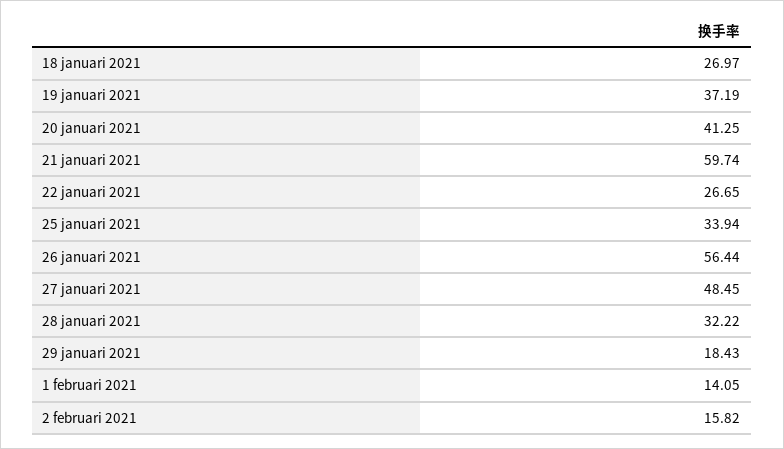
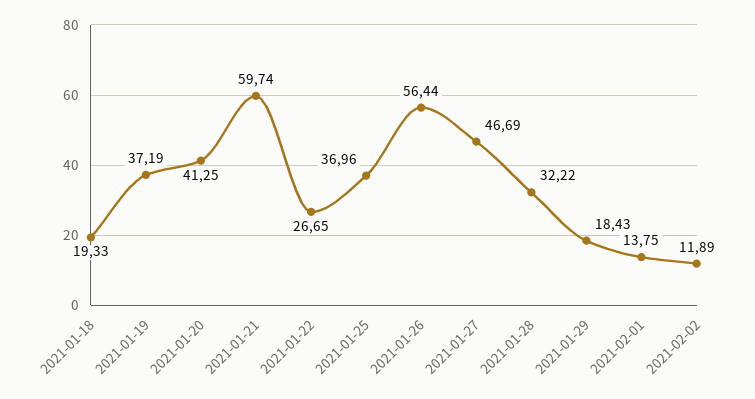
18 januari 2021: 26.97 -> 19.33
25 januari 2021: 33.94 -> 36.96
27 januari 2021: 48.45 -> 46.69
1 februari 2021: 14.05 -> 13.75
2 februari 2021: 15.82 -> 11.89

